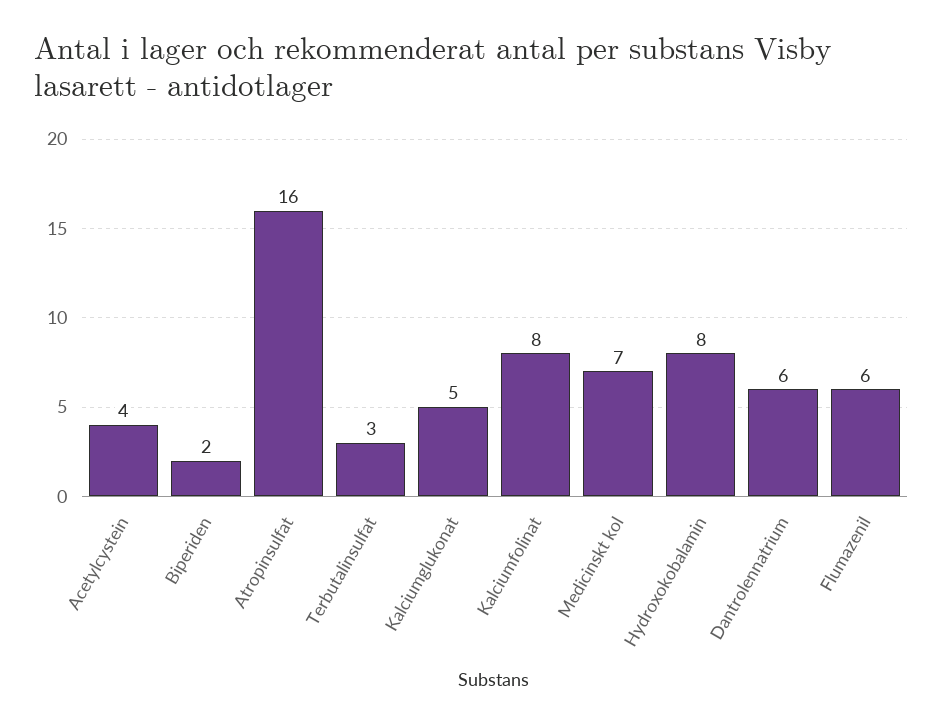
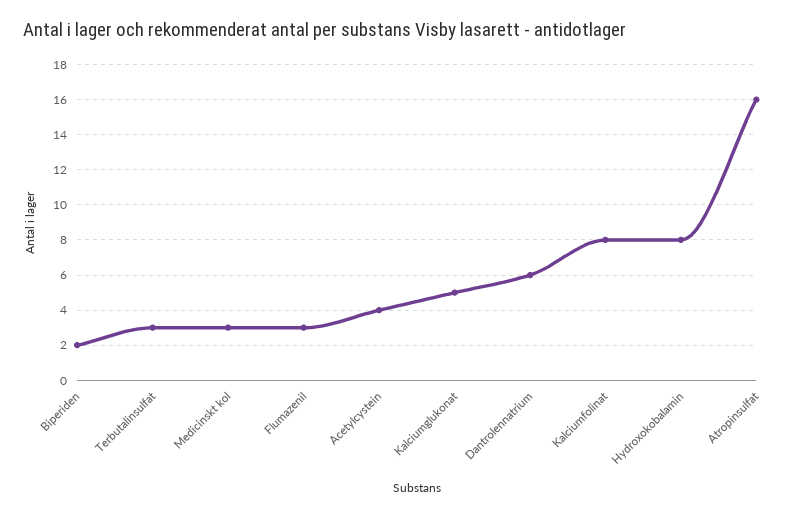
Medicinskt kol: 7 -> 3
Flumazenil: 6 -> 3

